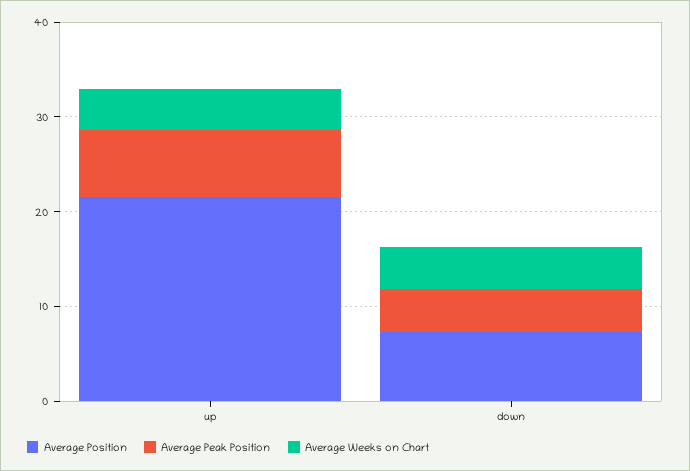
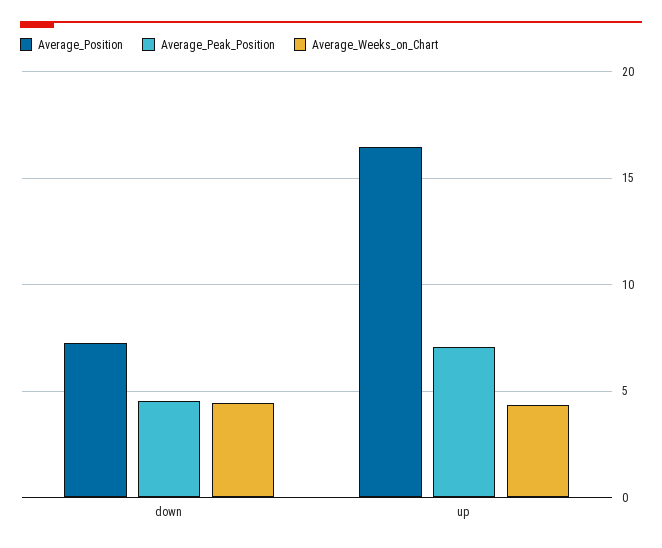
Average Position, up: 22 -> 16.5

